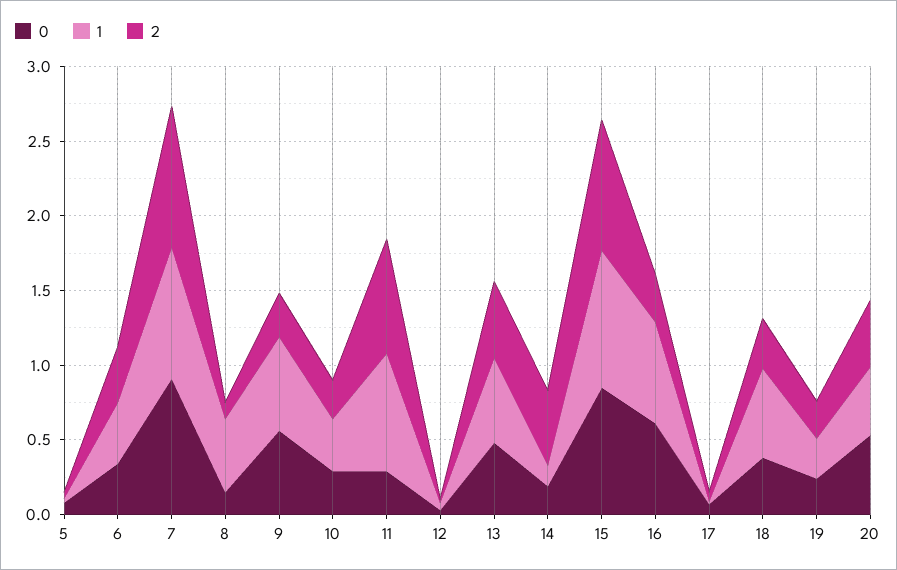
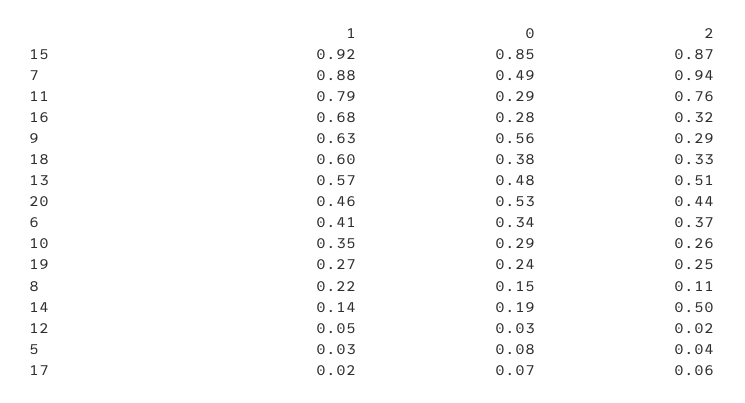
0, 7: 0.9 -> 0.49
1, 8: 0.5 -> 0.22
0, 16: 0.6 -> 0.28

